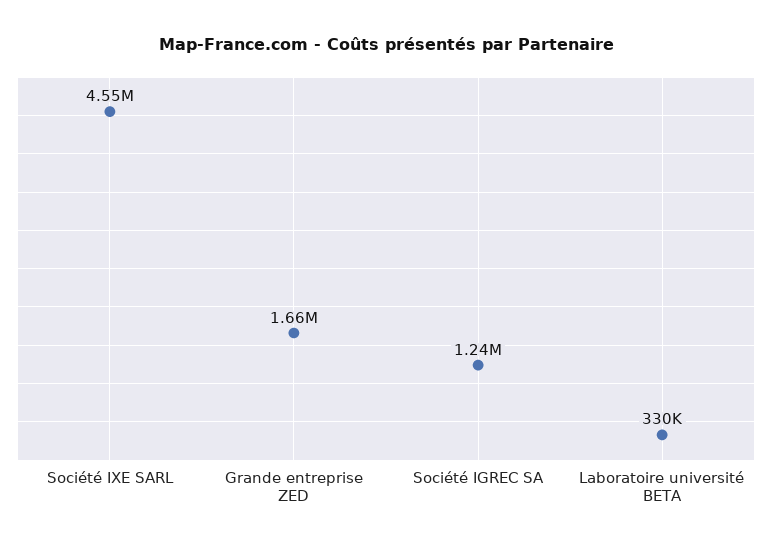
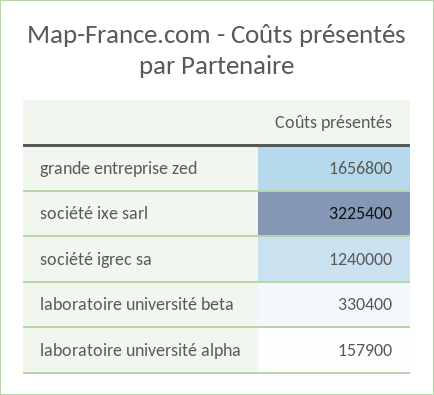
Société IXE SARL: 4550000 -> 3225400
laboratoire université alpha: none -> 157900

